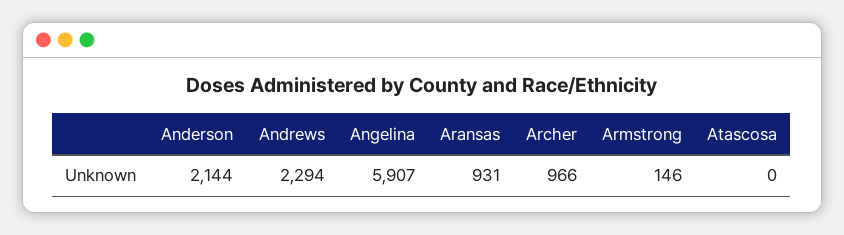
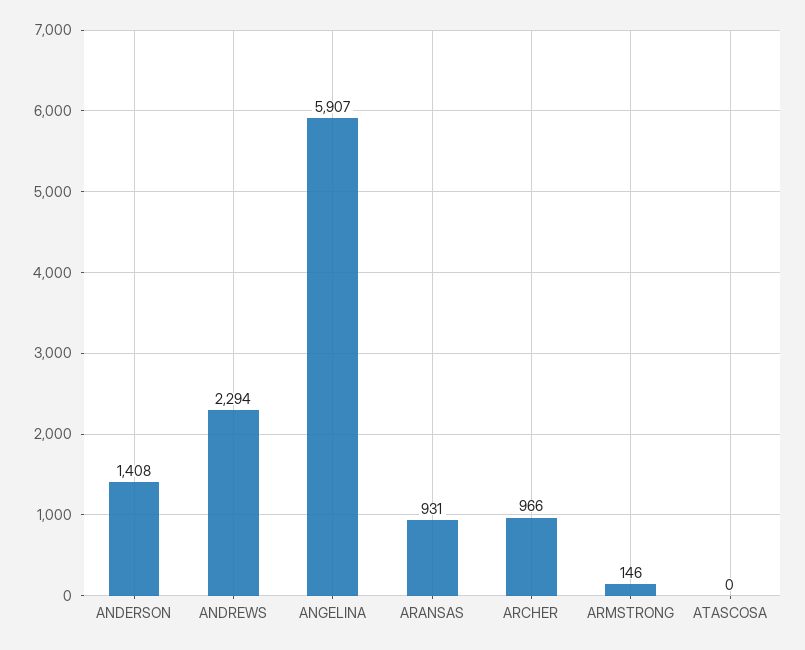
Anderson: 2144 -> 1408

